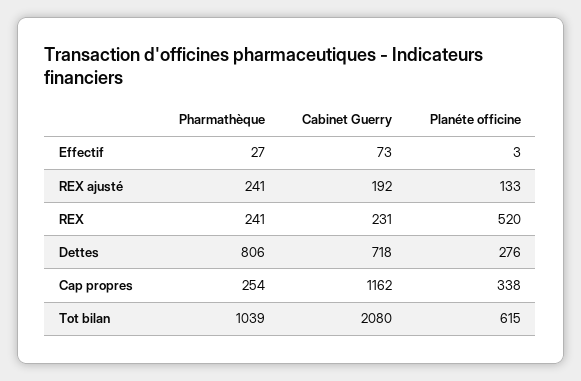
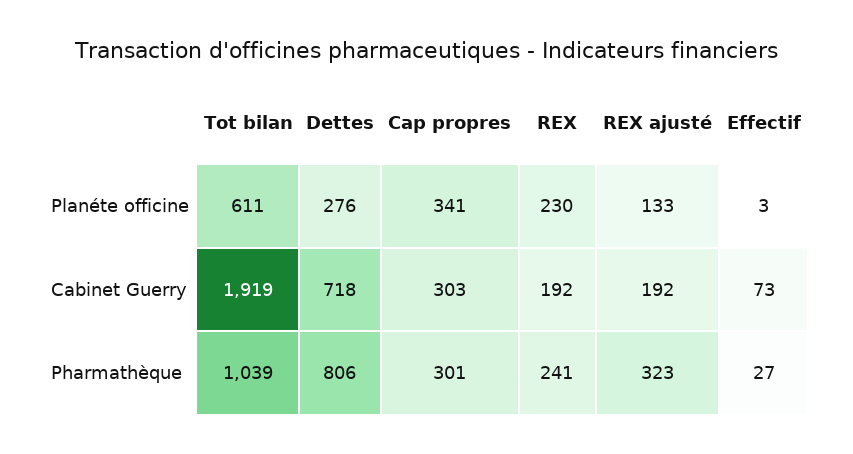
Pharmathèque, REX ajusté: 241 -> 323
Cabinet Guerry, REX: 231 -> 192
Planéte officine, REX: 520 -> 230
Pharmathèque, Cap propres: 254 -> 301
Cabinet Guerry, Cap propres: 1162 -> 303
Planéte officine, Cap propres: 338 -> 341
Cabinet Guerry, Tot bilan: 2080 -> 1919
Planéte officine, Tot bilan: 615 -> 611

